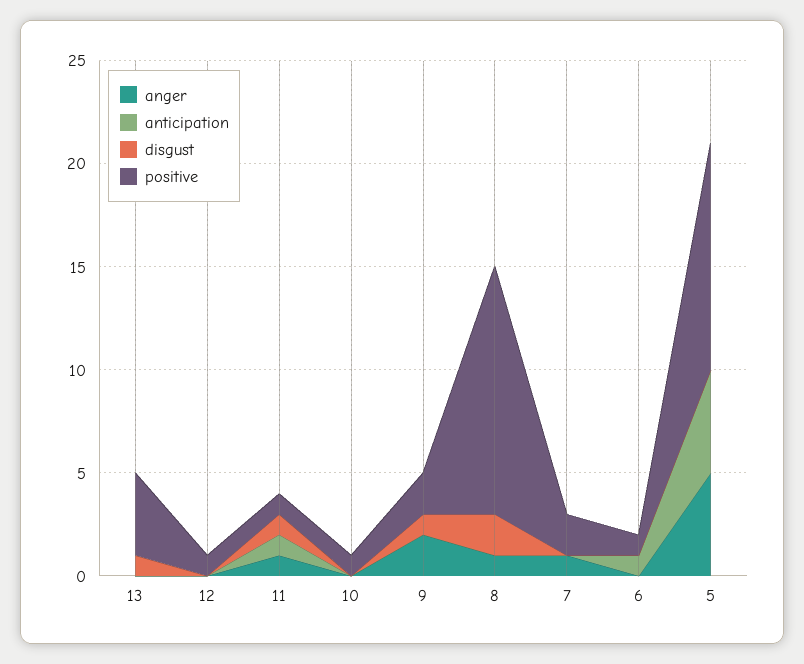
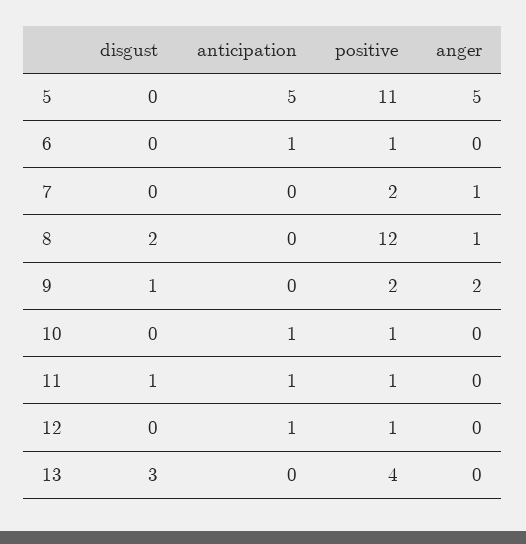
disgust, 13: 1 -> 3
anticipation, 12: 0 -> 1
anger, 11: 1 -> 0
anticipation, 10: 0 -> 1

